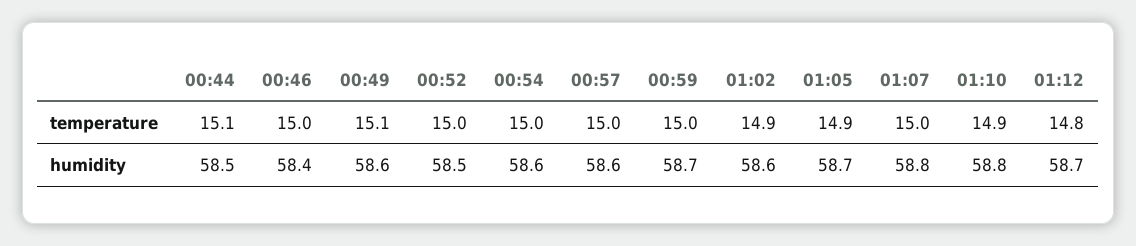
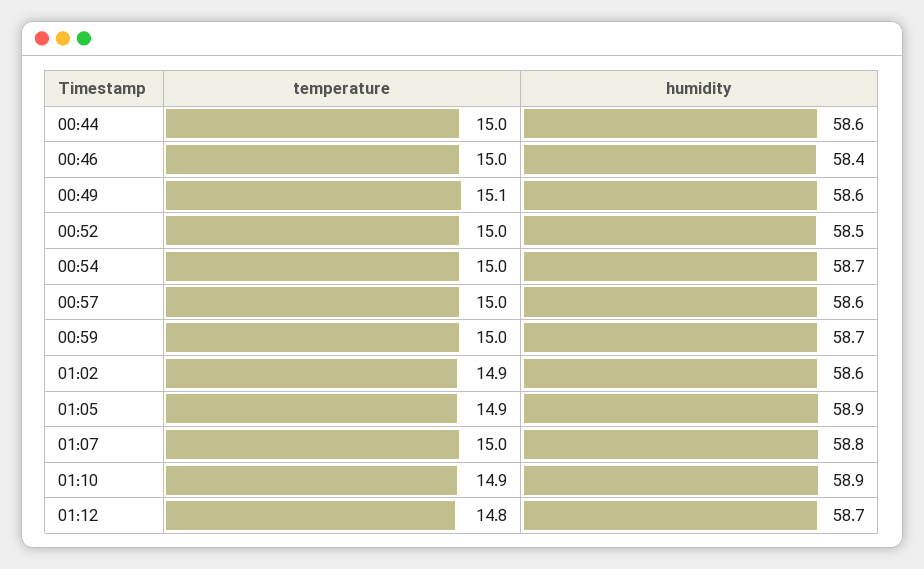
00:44, temperature: 15.1 -> 15
00:44, humidity: 58.5 -> 58.6
00:54, humidity: 58.6 -> 58.7
01:05, humidity: 58.7 -> 58.9
01:10, humidity: 58.8 -> 58.9

